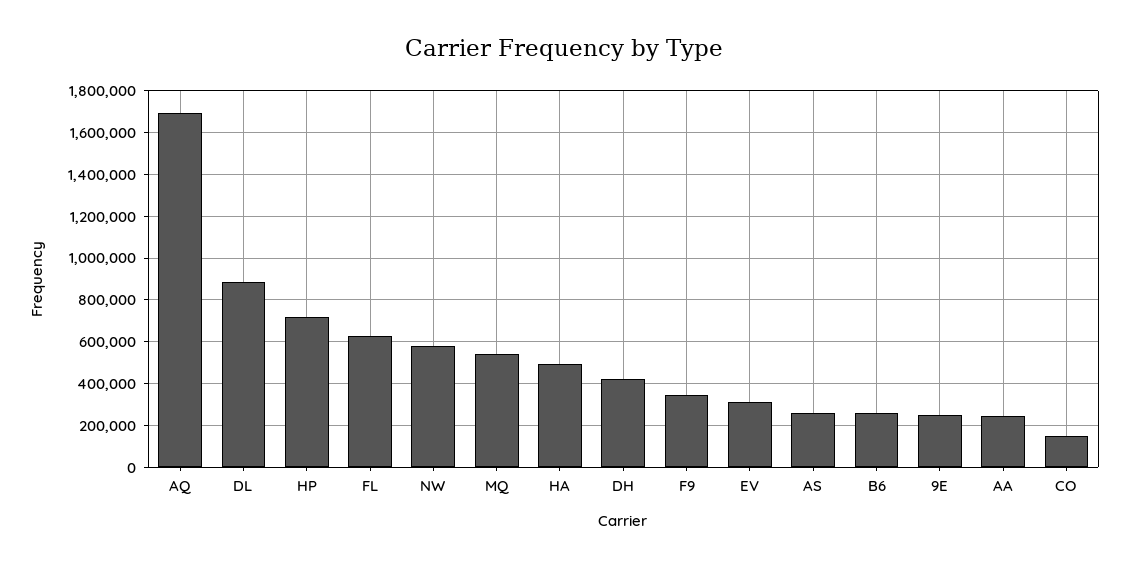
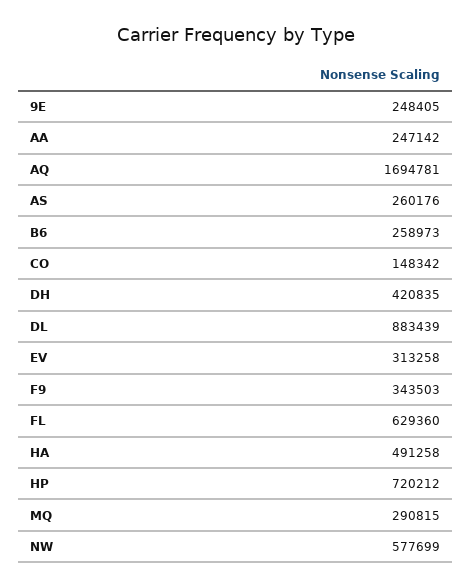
MQ: 550000 -> 290815

